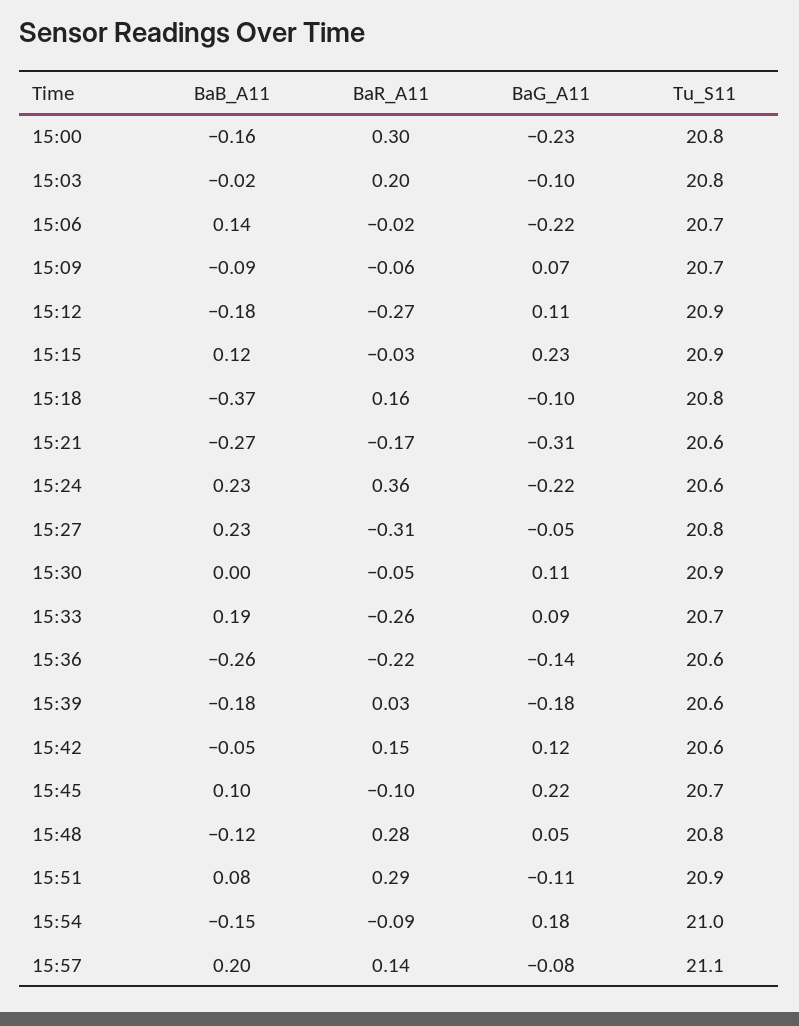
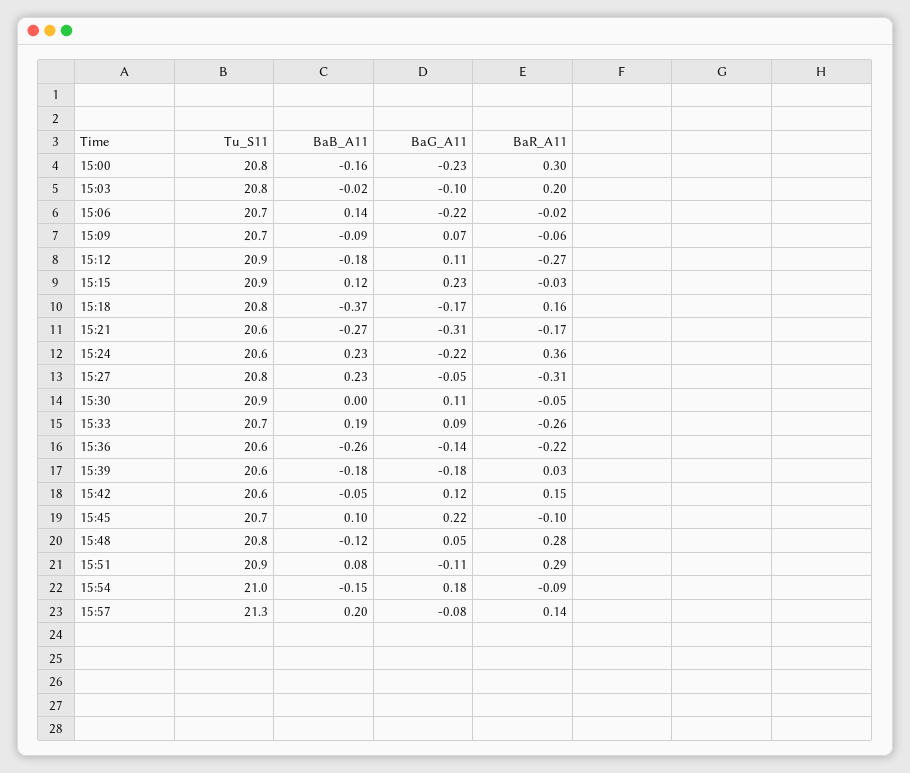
BaG_A11, 15:18: -0.1 -> -0.17
Tu_S11, 15:57: 21.1 -> 21.3

